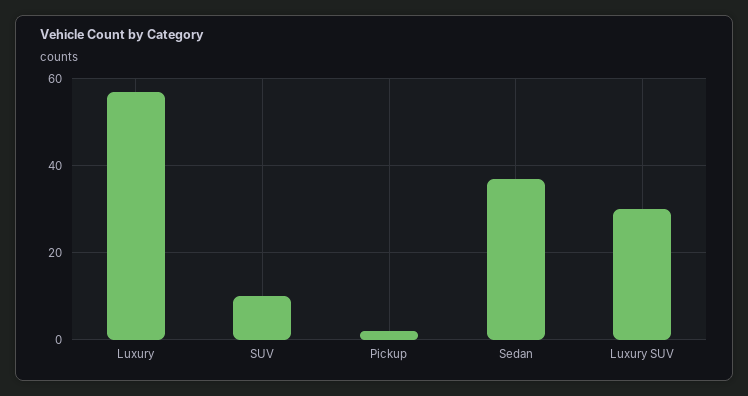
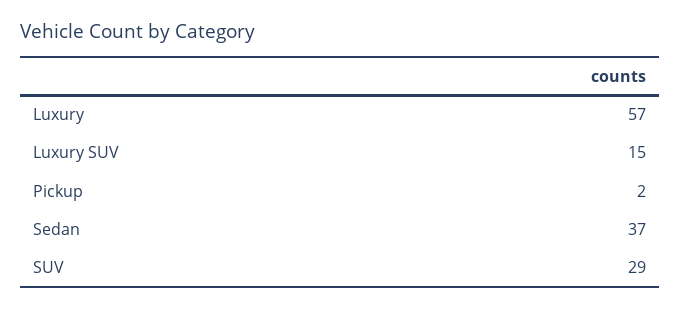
SUV: 10 -> 29
Luxury SUV: 30 -> 15

